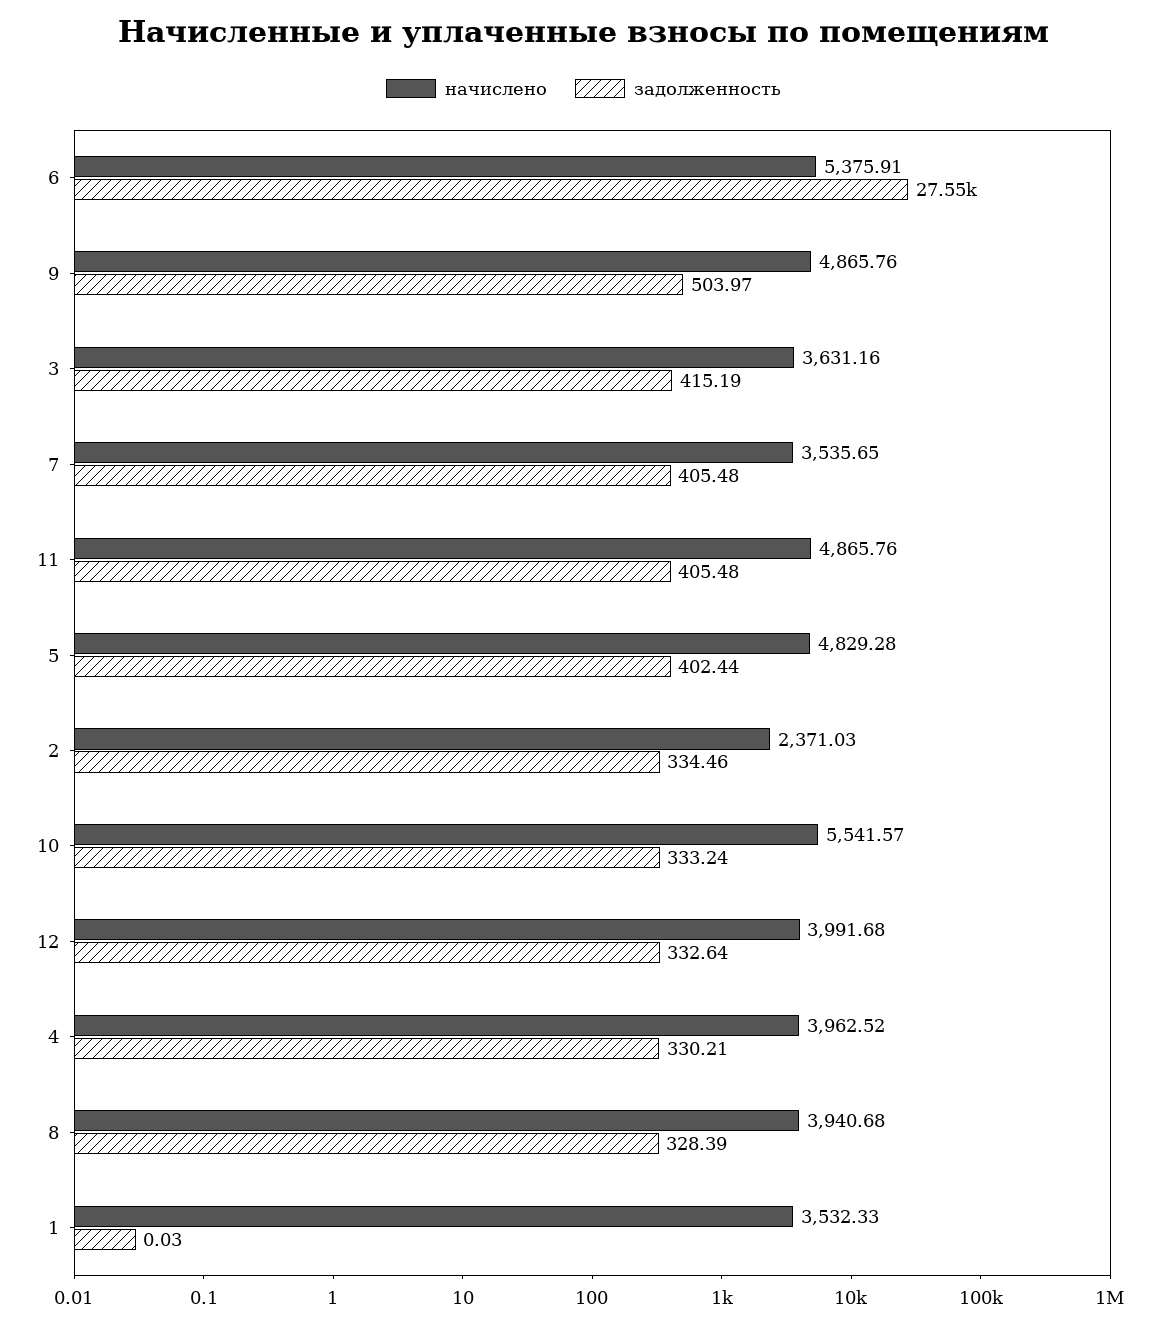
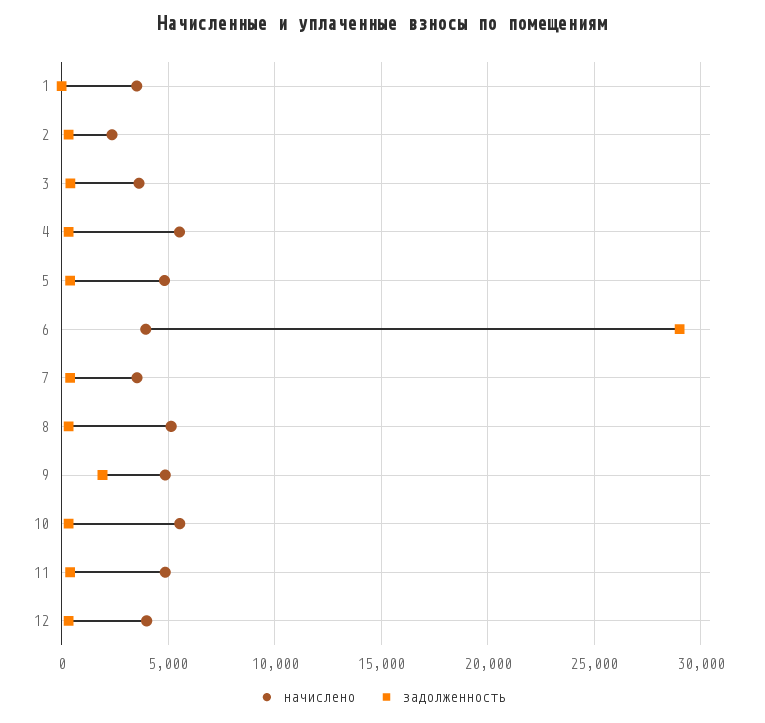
начислено, 6: 5375.91 -> 4000
задолженность, 6: 27550 -> 29000
задолженность, 9: 503.97 -> 2000
начислено, 4: 3962.52 -> 5500
начислено, 8: 3940.68 -> 5000

